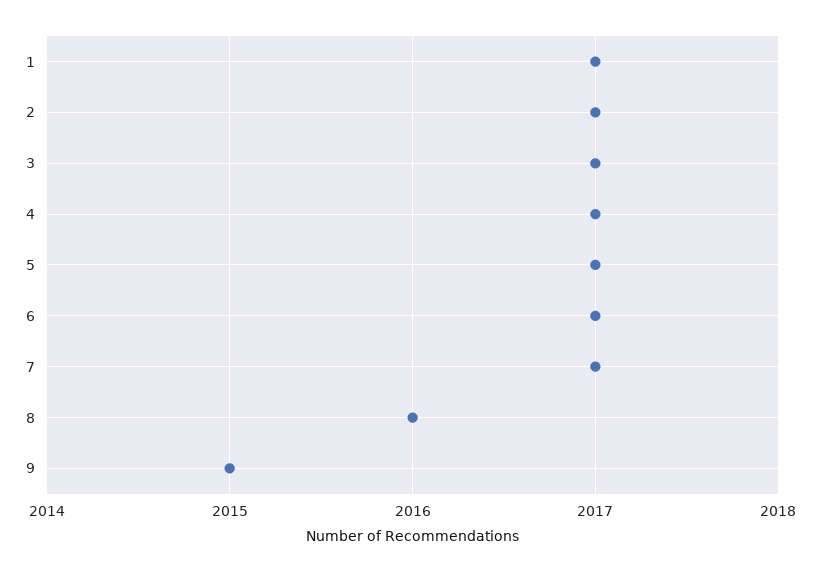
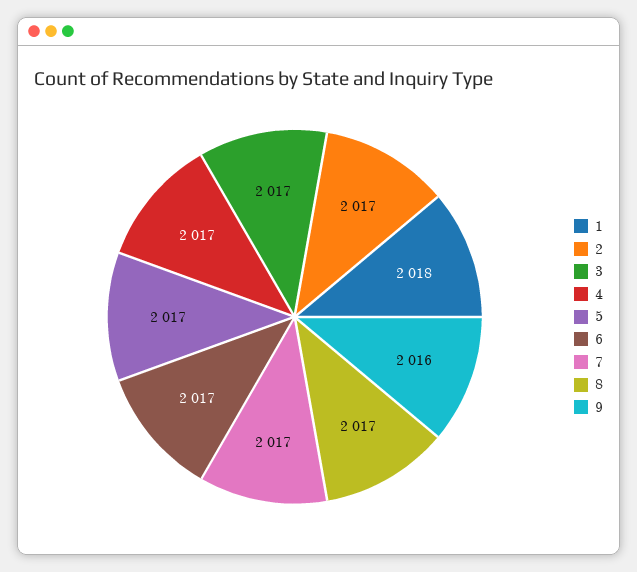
1: 2017 -> 2018
8: 2016 -> 2017
9: 2015 -> 2016

